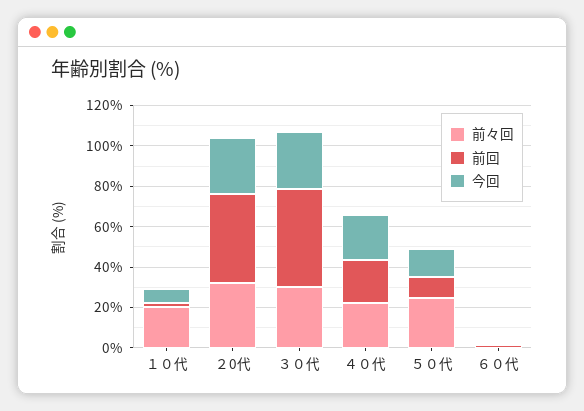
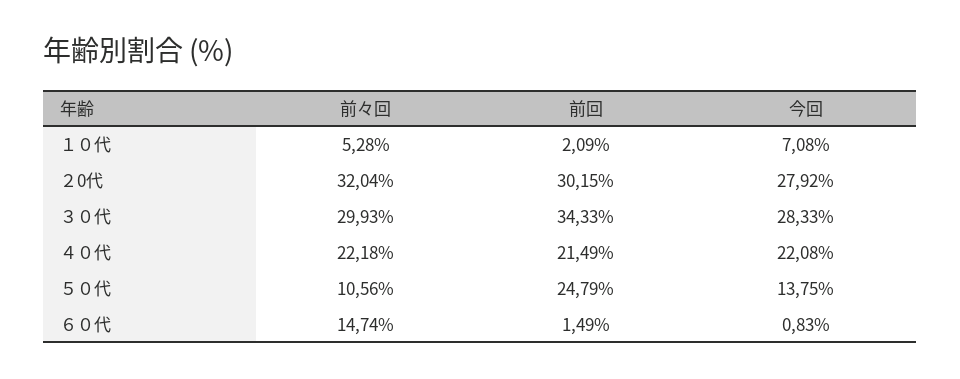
前々回, １０代: 20 -> 5.28
前回, ２0代: 45 -> 30.15
前回, ３０代: 50 -> 34.33
前々回, ５０代: 25 -> 10.56
前回, ５０代: 10 -> 24.79
前々回, ６０代: 0 -> 14.74

